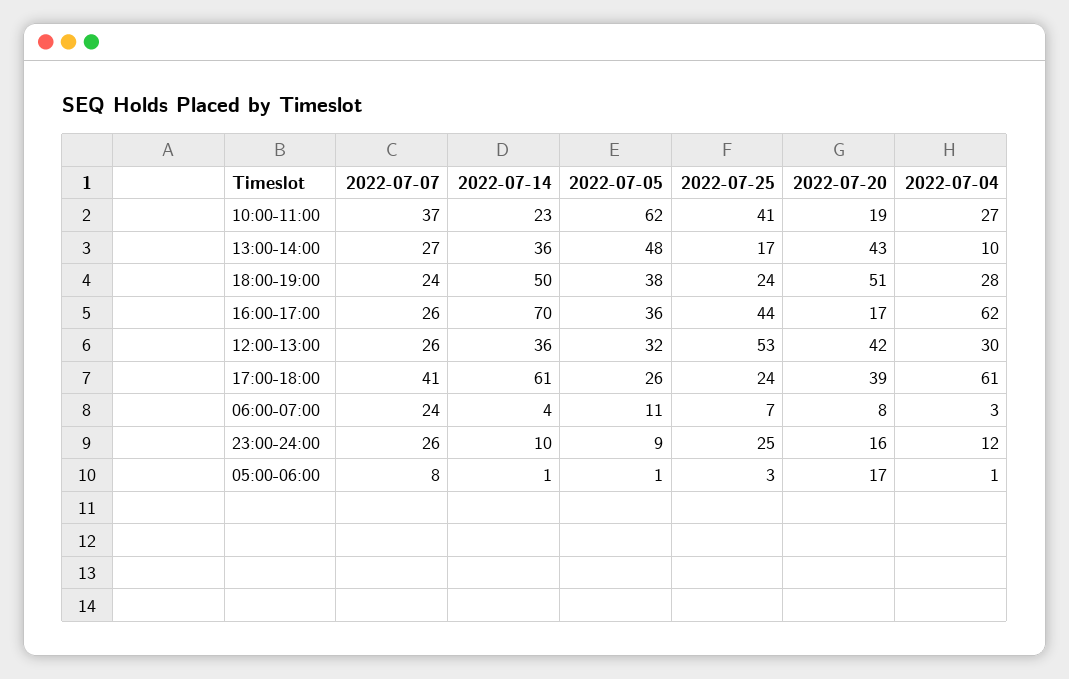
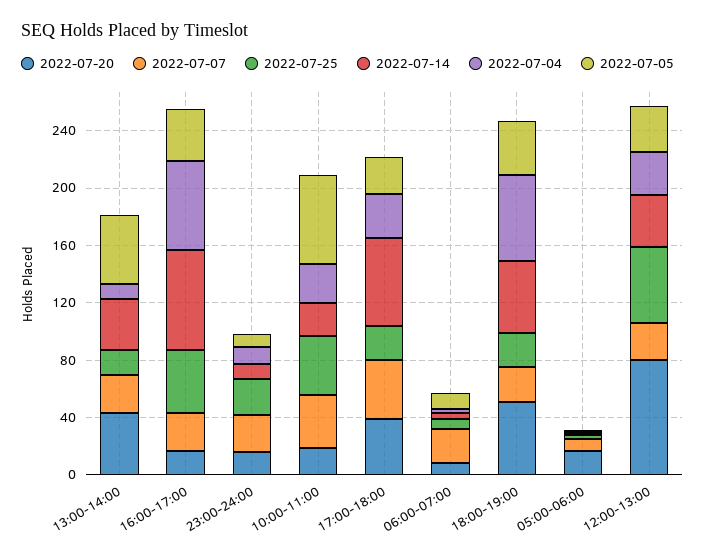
2022-07-04, 18:00-19:00: 28 -> 60
2022-07-20, 12:00-13:00: 42 -> 80
2022-07-04, 17:00-18:00: 61 -> 30

